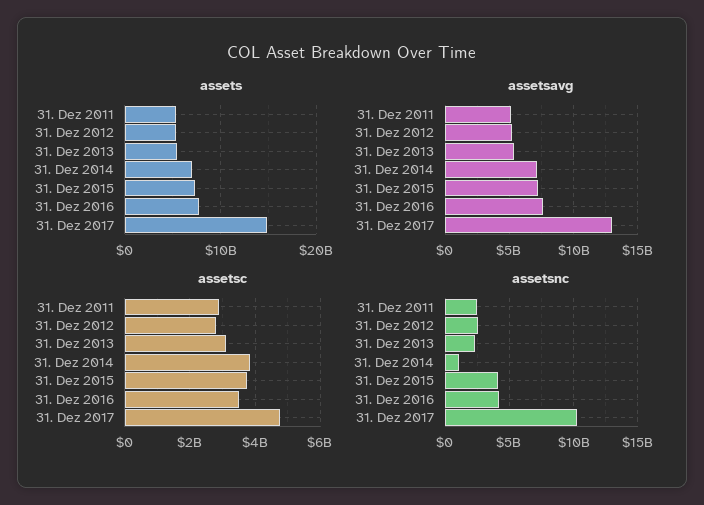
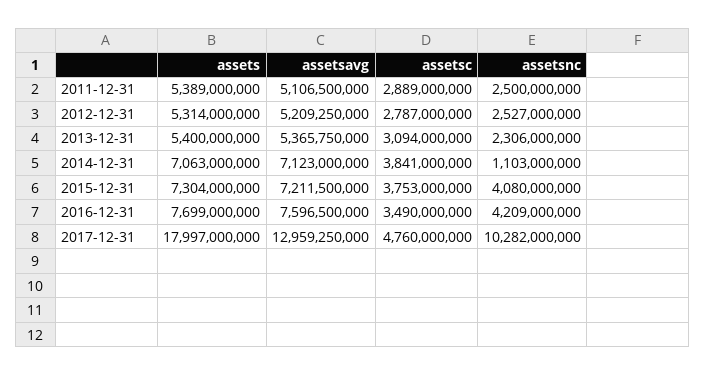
assets, 31. Dez 2017: 15000000000 -> 17997000000

